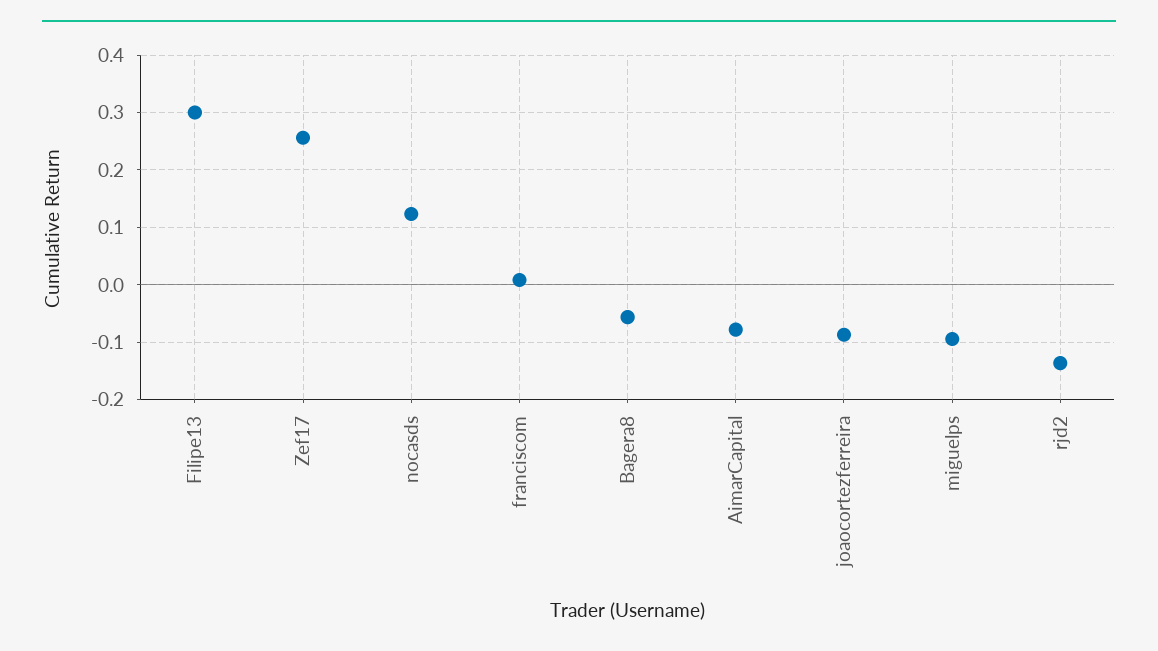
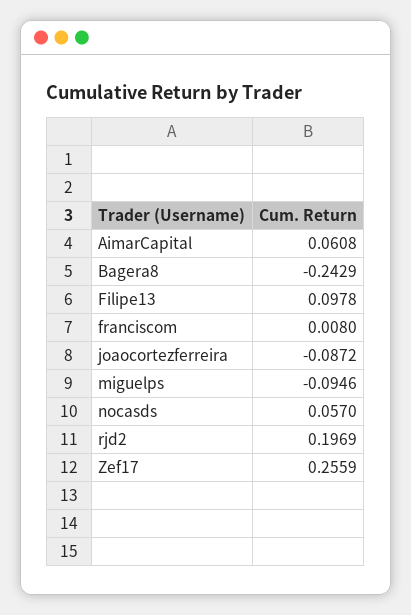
Filipe13: 0.3 -> 0.0978
nocasds: 0.12 -> 0.057
Bagera8: -0.06 -> -0.2429
AimarCapital: -0.08 -> 0.0608
rjd2: -0.14 -> 0.1969

